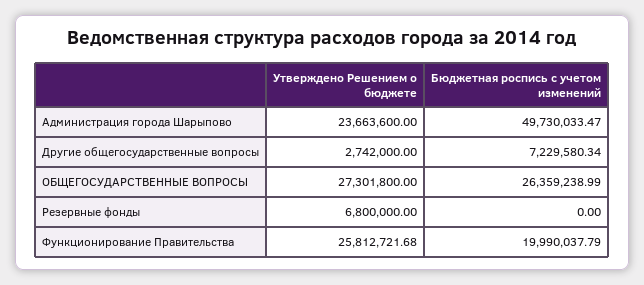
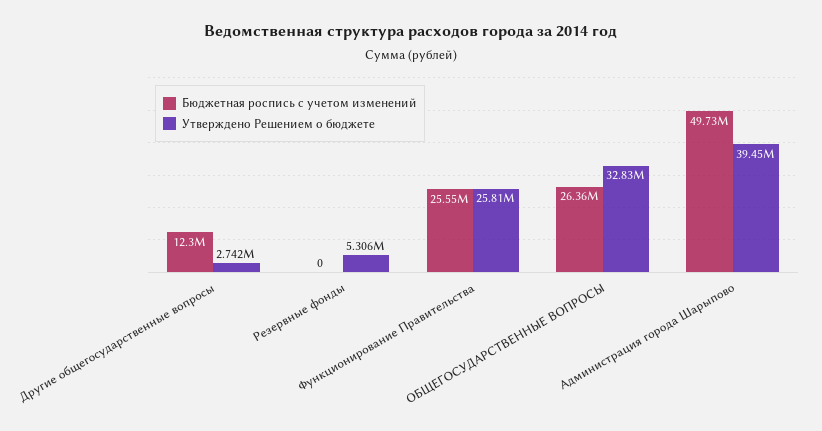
Утверждено Решением о бюджете, Администрация города Шарыпово: 23663600 -> 39450000
Бюджетная роспись с учетом изменений, Другие общегосударственные вопросы: 7229580.34 -> 12300000
Утверждено Решением о бюджете, ОБЩЕГОСУДАРСТВЕННЫЕ ВОПРОСЫ: 27301800 -> 32830000
Утверждено Решением о бюджете, Резервные фонды: 6800000 -> 5306000
Бюджетная роспись с учетом изменений, Функционирование Правительства: 19990037.79 -> 25550000

